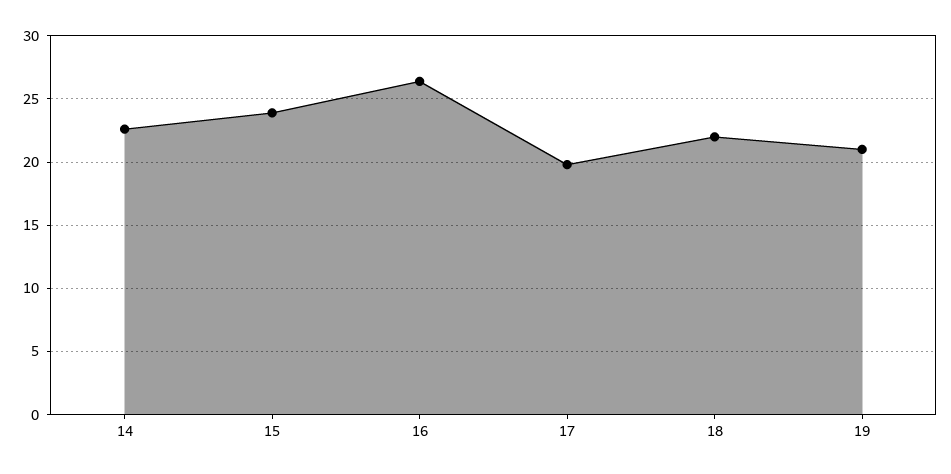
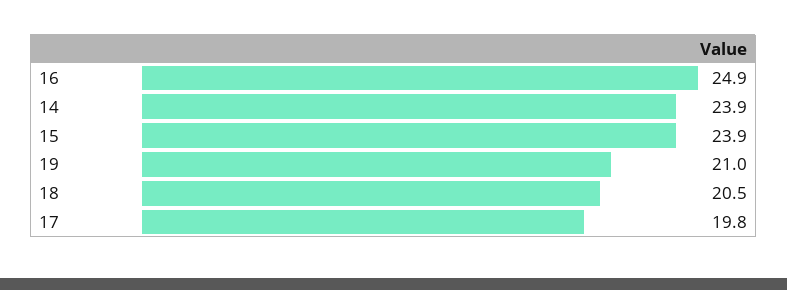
14: 22.5 -> 23.9
16: 26.5 -> 24.9
18: 22 -> 20.5

